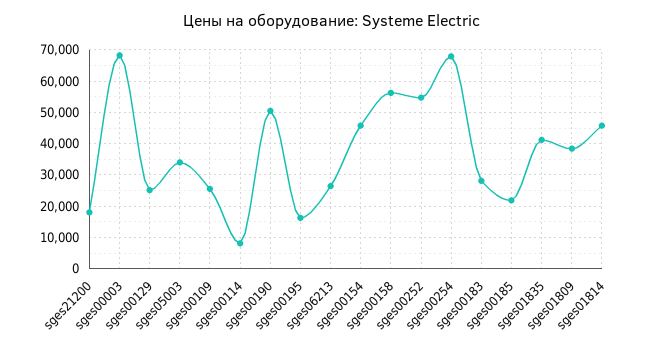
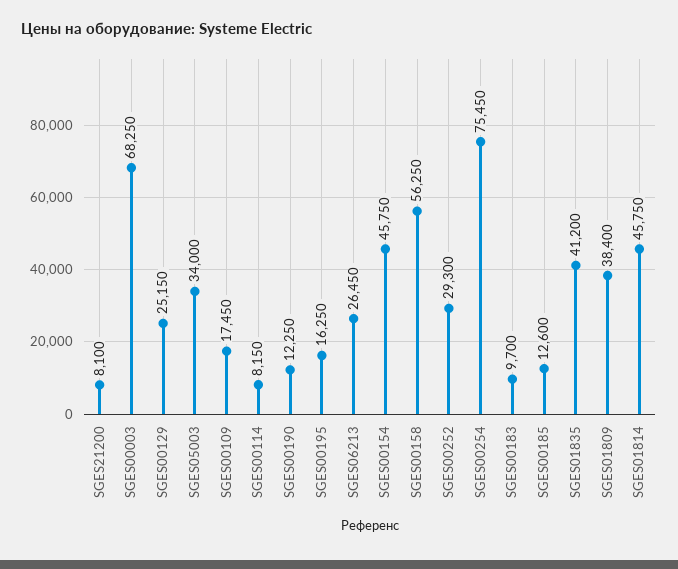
sges21200: 18000 -> 8100
sges00109: 26000 -> 17450
sges00190: 50000 -> 12250
sges00252: 54000 -> 29300
sges00254: 68000 -> 75450
sges00183: 28000 -> 9700
sges00185: 22000 -> 12600

